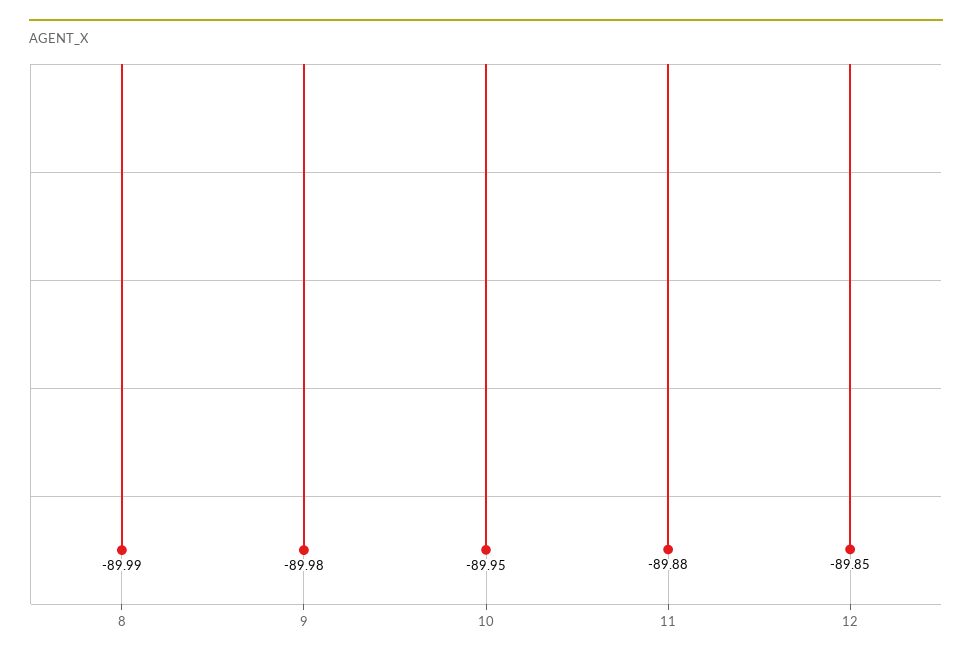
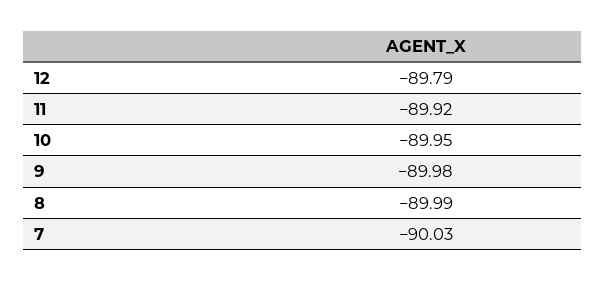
11: -89.88 -> -89.92
12: -89.85 -> -89.79
7: none -> -90.03

